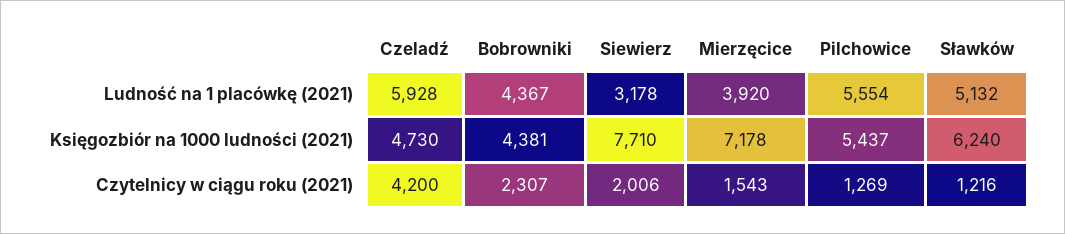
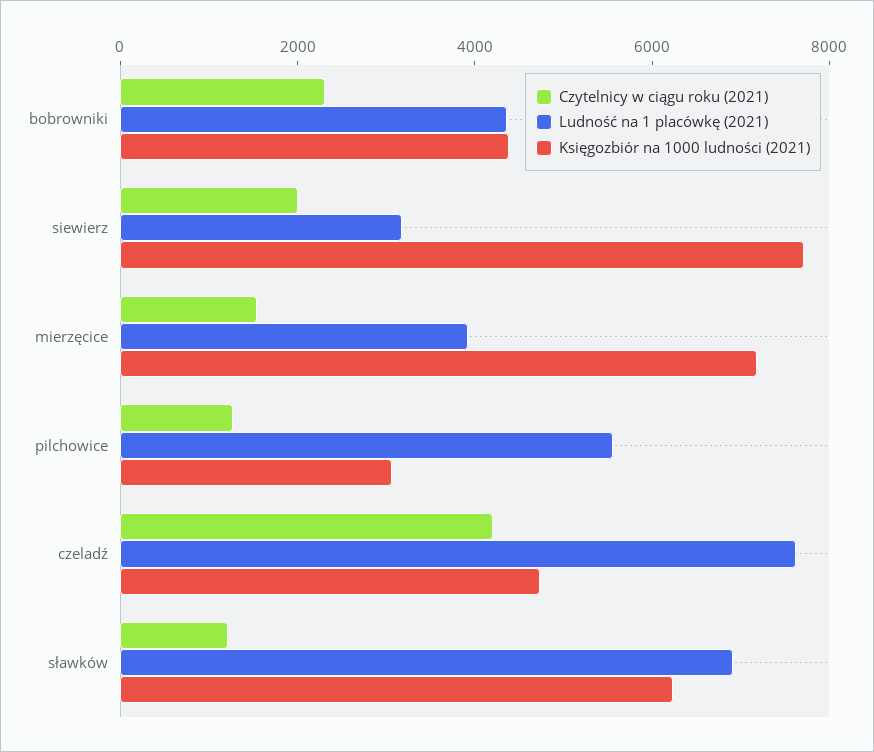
Ludność na 1 placówkę (2021), Czeladź: 5928 -> 7500
Ludność na 1 placówkę (2021), Sławków: 5132 -> 7000
Księgozbiór na 1000 ludności (2021), Pilchowice: 5437 -> 3000

